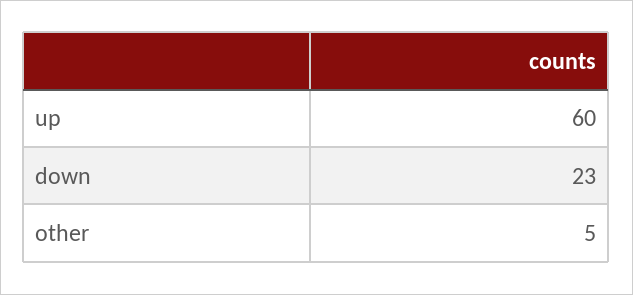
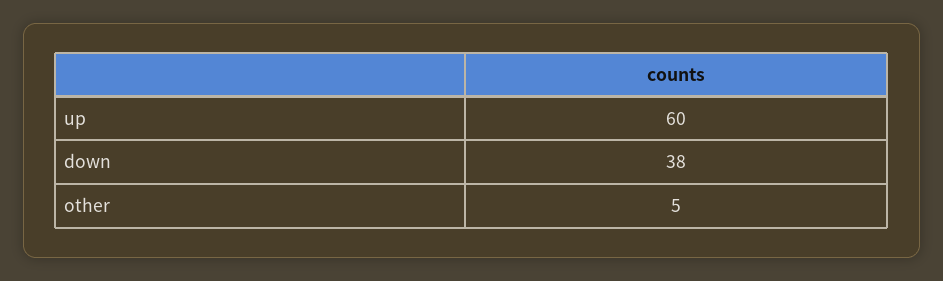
down: 23 -> 38

